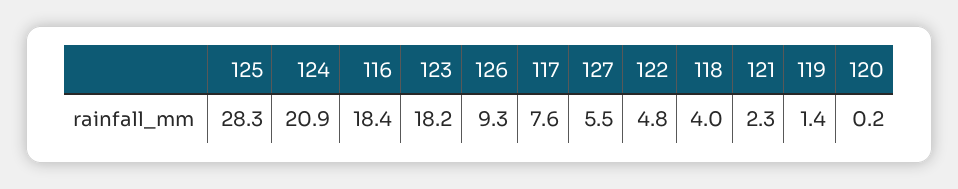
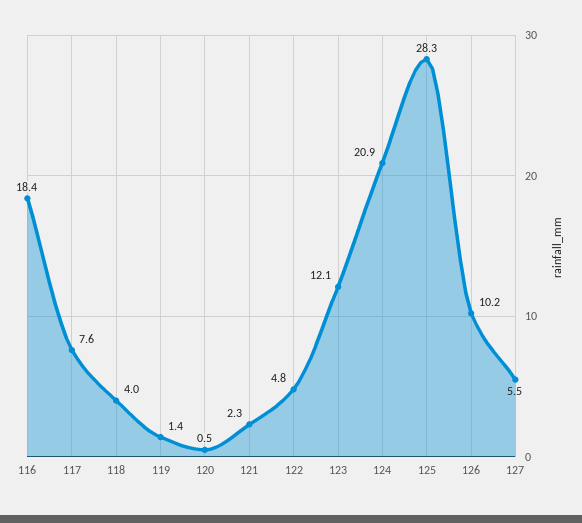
123: 18.2 -> 12.1
126: 9.3 -> 10.2
120: 0.2 -> 0.5

